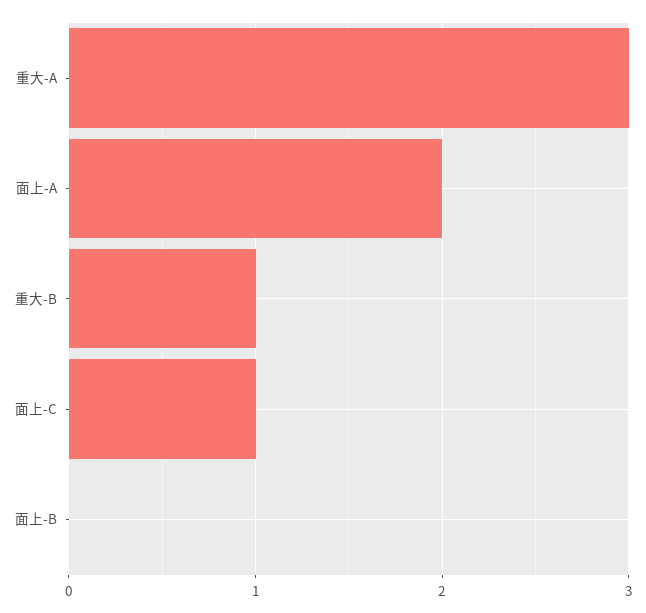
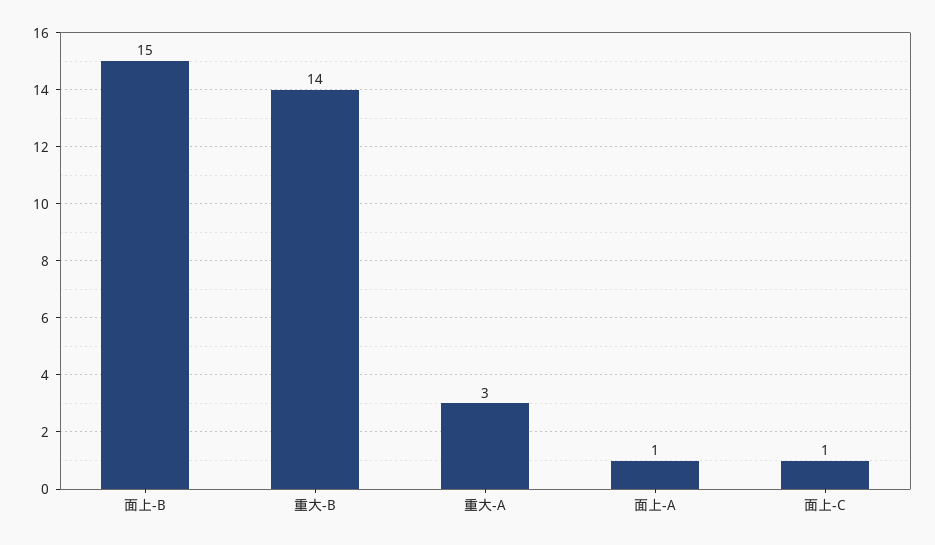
面上-A: 2 -> 1
重大-B: 1 -> 14
面上-B: 0 -> 15

